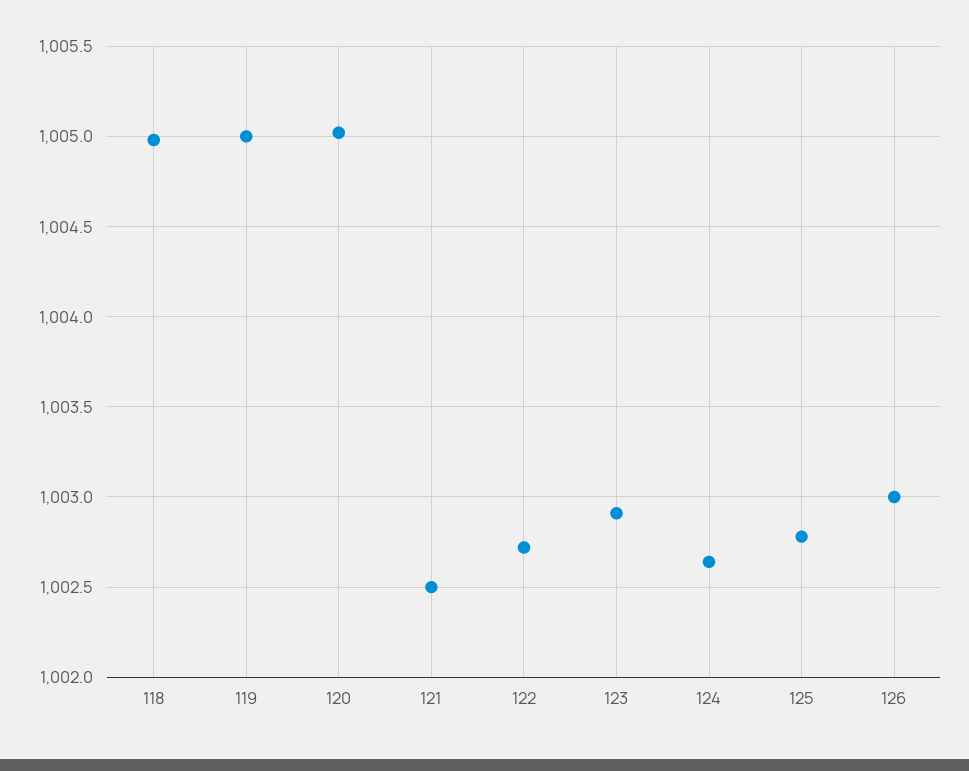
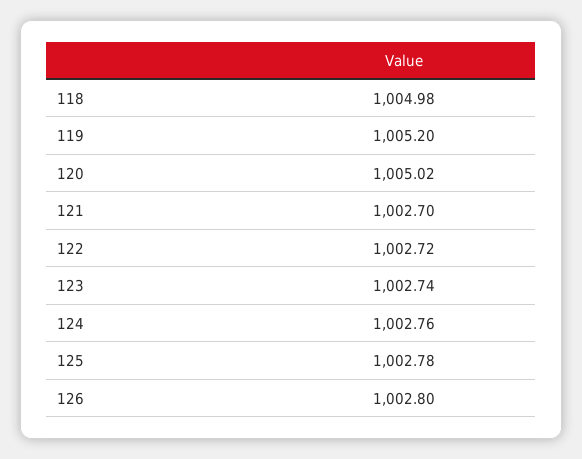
119: 1005 -> 1005.2
121: 1002.5 -> 1002.7
123: 1002.9 -> 1002.74
124: 1002.65 -> 1002.76
126: 1003 -> 1002.8

